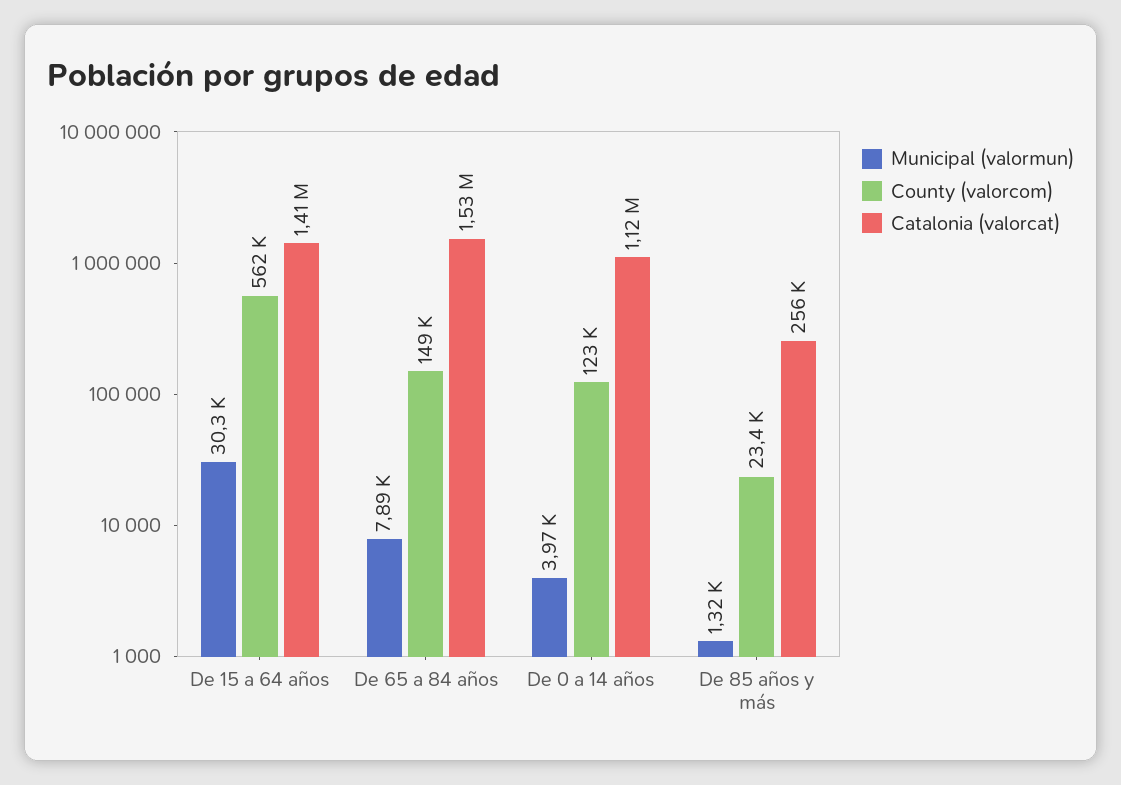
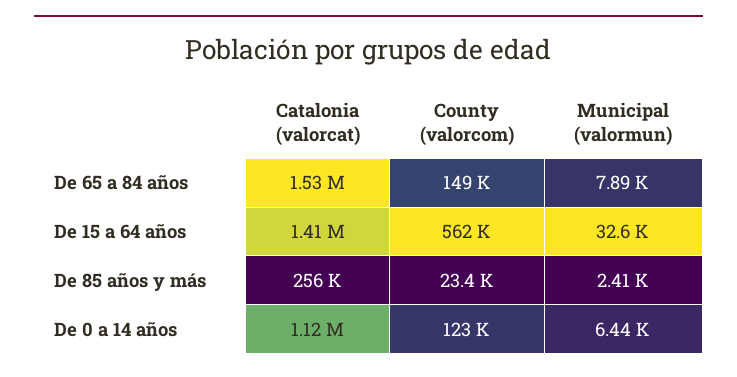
Municipal (valormun), De 15 a 64 años: 30300 -> 32600
Municipal (valormun), De 0 a 14 años: 3970 -> 6440
Municipal (valormun), De 85 años y más: 1320 -> 2410

